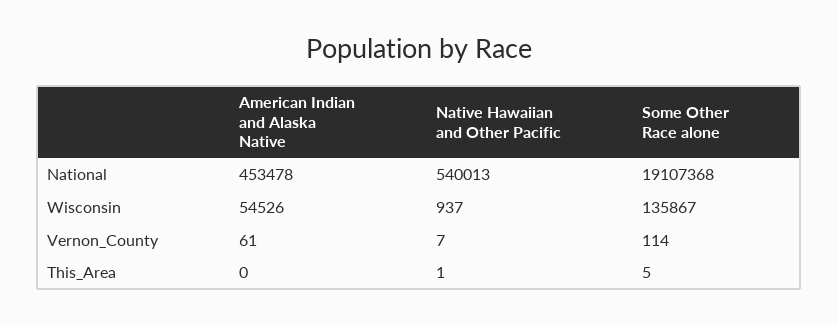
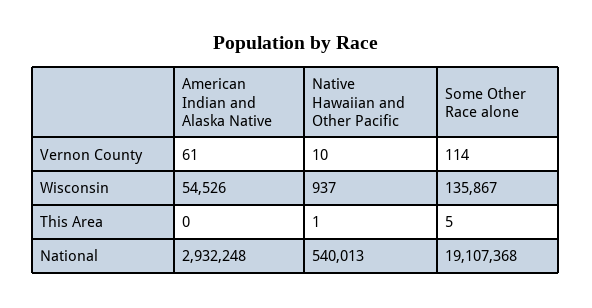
American Indian and Alaska Native, National: 453478 -> 2932248
Native Hawaiian and Other Pacific, Vernon_County: 7 -> 10

